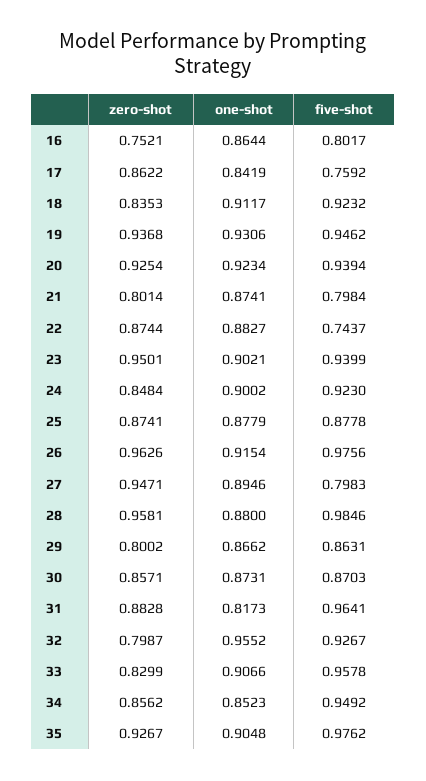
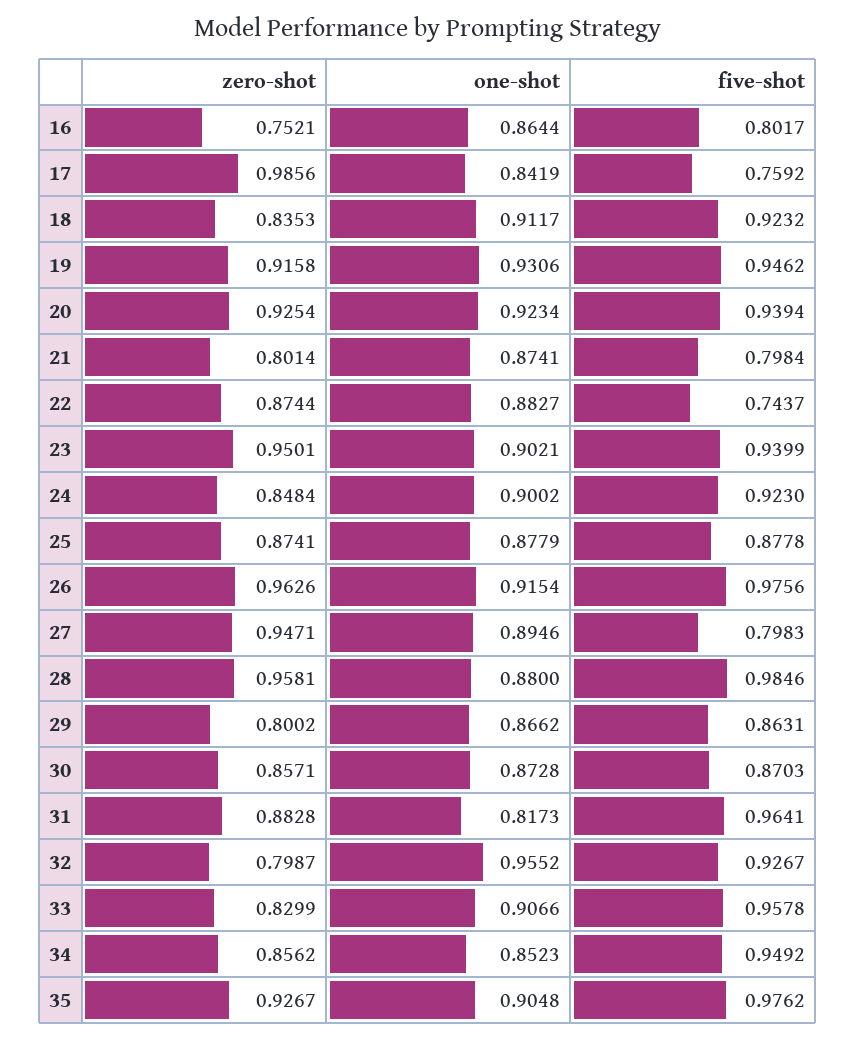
zero-shot, 17: 0.8622 -> 0.9856
zero-shot, 19: 0.9368 -> 0.9158
one-shot, 30: 0.8731 -> 0.8728

